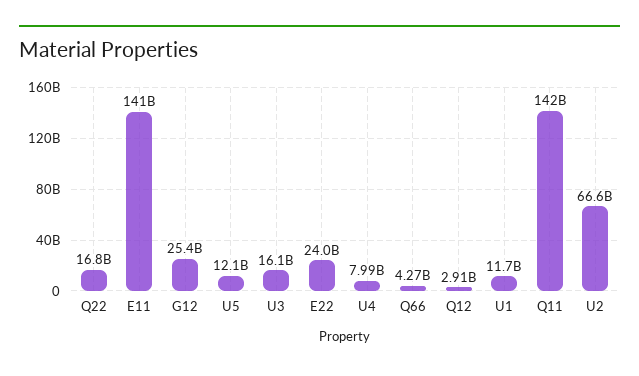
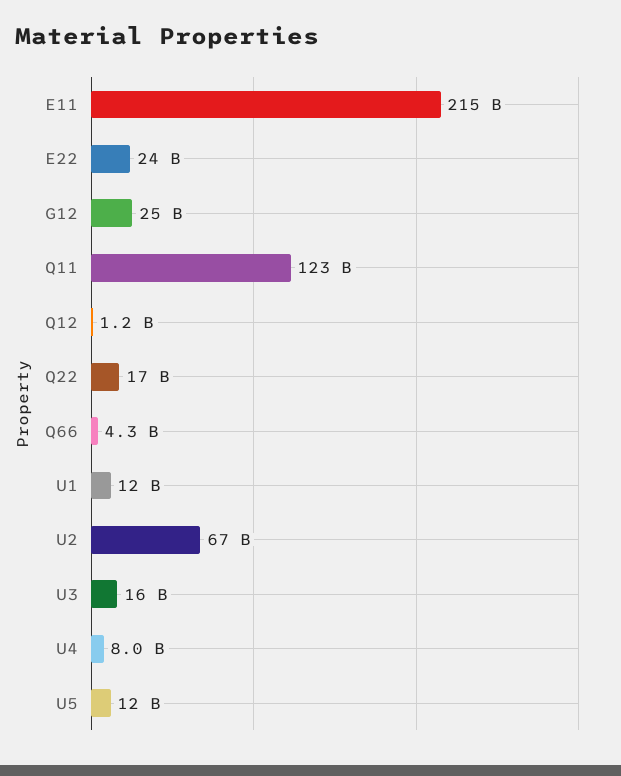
E11: 141000000000 -> 215000000000
Q12: 2910000000 -> 1200000000
Q11: 142000000000 -> 123000000000

